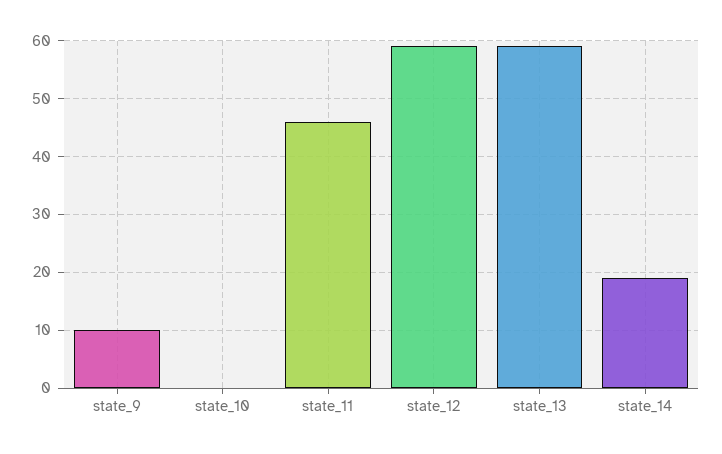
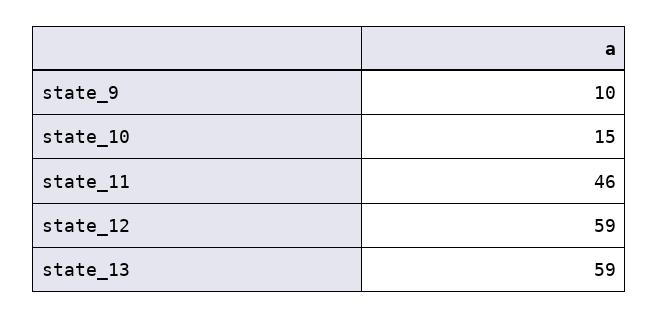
state_10: 0 -> 15
state_14: 20 -> none

